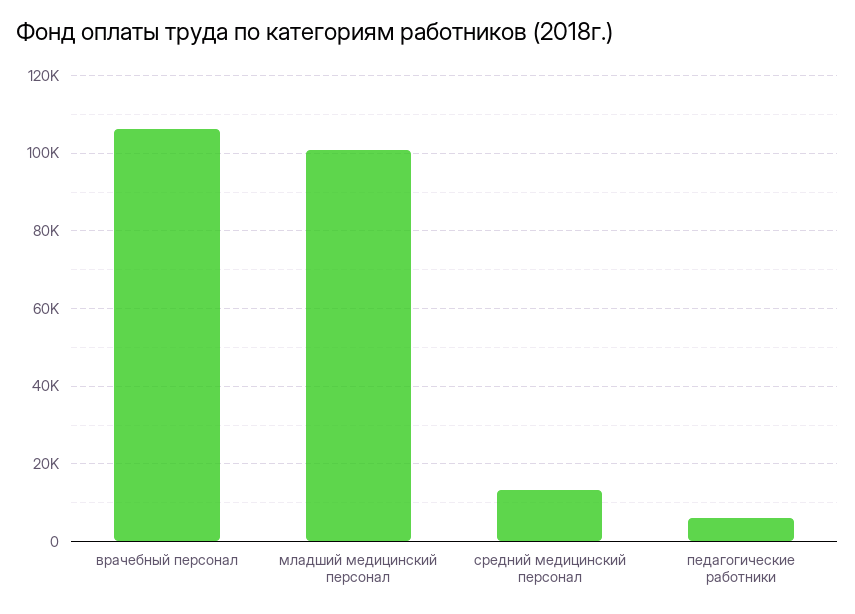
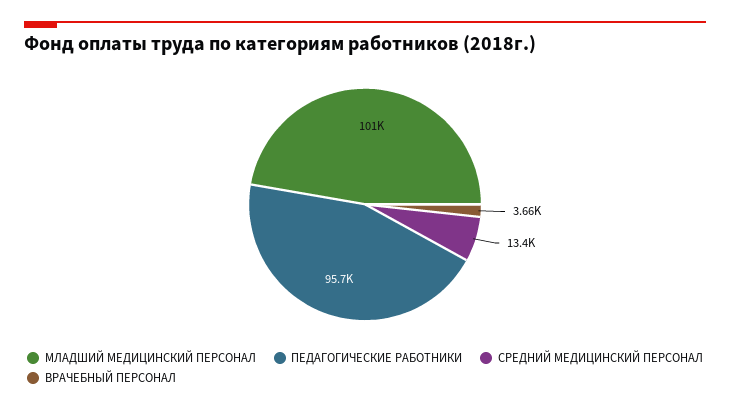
врачебный персонал: 106000 -> 3660
педагогические работники: 6000 -> 95700

